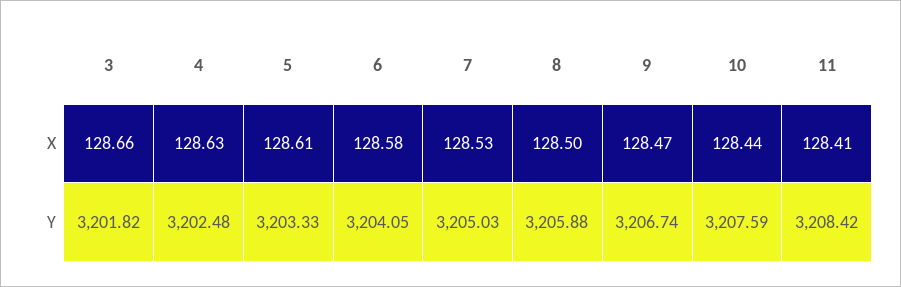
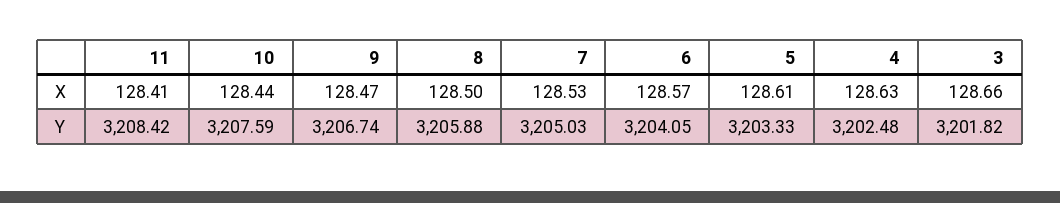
6, X: 128.58 -> 128.57

